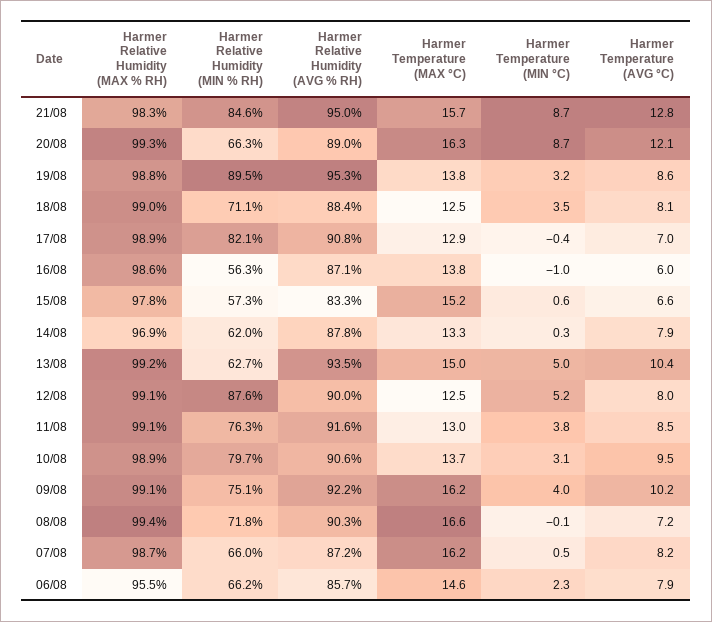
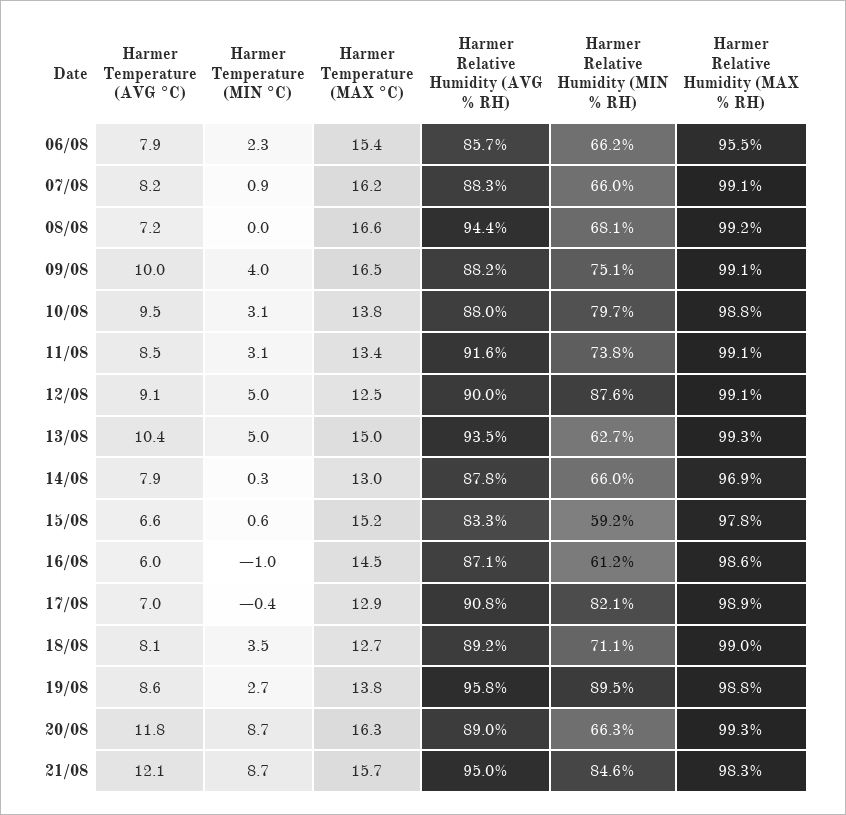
Harmer Temperature (AVG °C), 21/08: 12.8 -> 12.1
Harmer Temperature (AVG °C), 20/08: 12.1 -> 11.8
Harmer Relative Humidity (AVG % RH), 19/08: 95.3 -> 95.8
Harmer Temperature (MIN °C), 19/08: 3.2 -> 2.7
Harmer Relative Humidity (AVG % RH), 18/08: 88.4 -> 89.2
Harmer Temperature (MAX °C), 18/08: 12.5 -> 12.7
Harmer Relative Humidity (MIN % RH), 16/08: 56.3 -> 61.2
Harmer Temperature (MAX °C), 16/08: 13.8 -> 14.5
Harmer Relative Humidity (MIN % RH), 15/08: 57.3 -> 59.2
Harmer Relative Humidity (MIN % RH), 14/08: 62 -> 66
Harmer Temperature (MAX °C), 14/08: 13.3 -> 13
Harmer Relative Humidity (MAX % RH), 13/08: 99.2 -> 99.3
Harmer Temperature (MIN °C), 12/08: 5.2 -> 5
Harmer Temperature (AVG °C), 12/08: 8 -> 9.1
Harmer Relative Humidity (MIN % RH), 11/08: 76.3 -> 73.8
Harmer Temperature (MAX °C), 11/08: 13 -> 13.4
Harmer Temperature (MIN °C), 11/08: 3.8 -> 3.1
Harmer Relative Humidity (MAX % RH), 10/08: 98.9 -> 98.8
Harmer Relative Humidity (AVG % RH), 10/08: 90.6 -> 88
Harmer Temperature (MAX °C), 10/08: 13.7 -> 13.8
Harmer Relative Humidity (AVG % RH), 09/08: 92.2 -> 88.2
Harmer Temperature (MAX °C), 09/08: 16.2 -> 16.5
Harmer Temperature (AVG °C), 09/08: 10.2 -> 10
Harmer Relative Humidity (MAX % RH), 08/08: 99.4 -> 99.2
Harmer Relative Humidity (MIN % RH), 08/08: 71.8 -> 68.1
Harmer Relative Humidity (AVG % RH), 08/08: 90.3 -> 94.4
Harmer Temperature (MIN °C), 08/08: -0.1 -> 0
Harmer Relative Humidity (MAX % RH), 07/08: 98.7 -> 99.1
Harmer Relative Humidity (AVG % RH), 07/08: 87.2 -> 88.3
Harmer Temperature (MIN °C), 07/08: 0.5 -> 0.9
Harmer Temperature (MAX °C), 06/08: 14.6 -> 15.4

